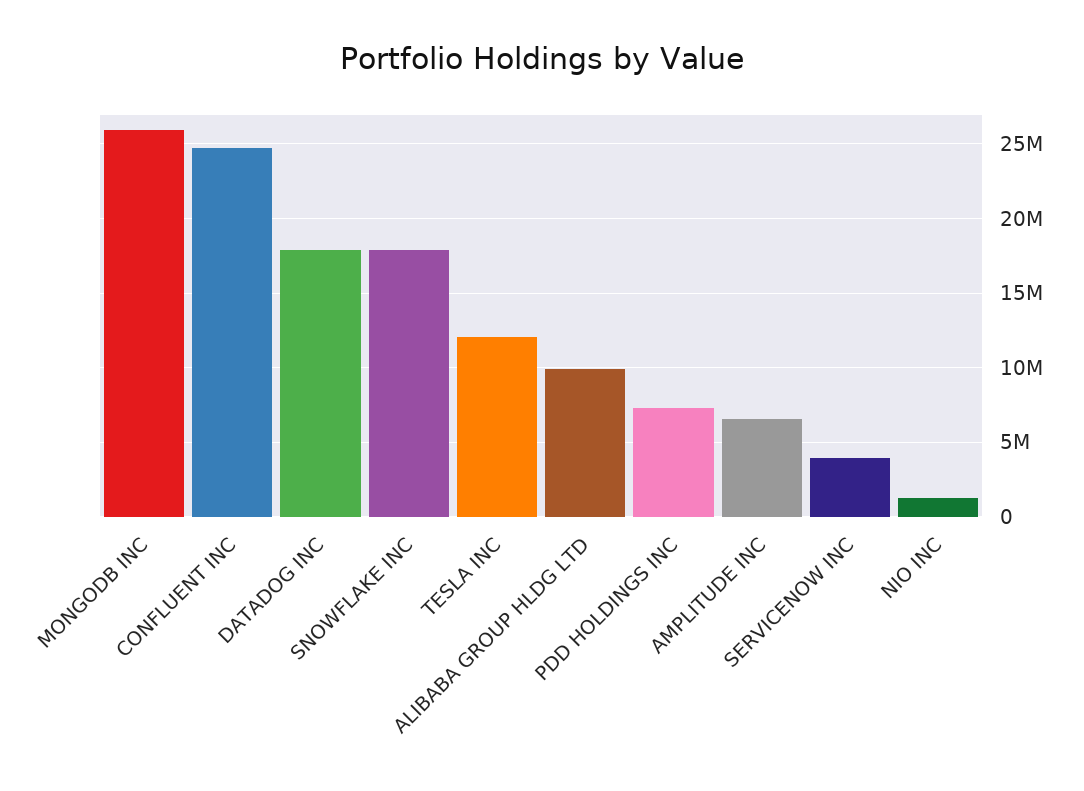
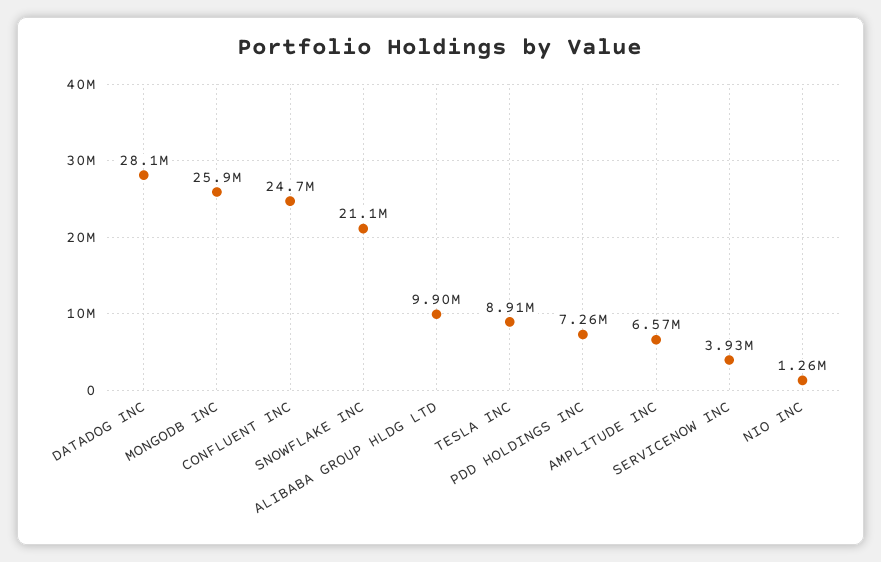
DATADOG INC: 18000000 -> 28100000
SNOWFLAKE INC: 18000000 -> 21100000
TESLA INC: 12000000 -> 8910000

